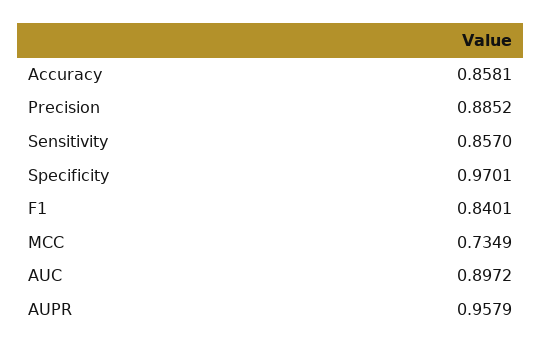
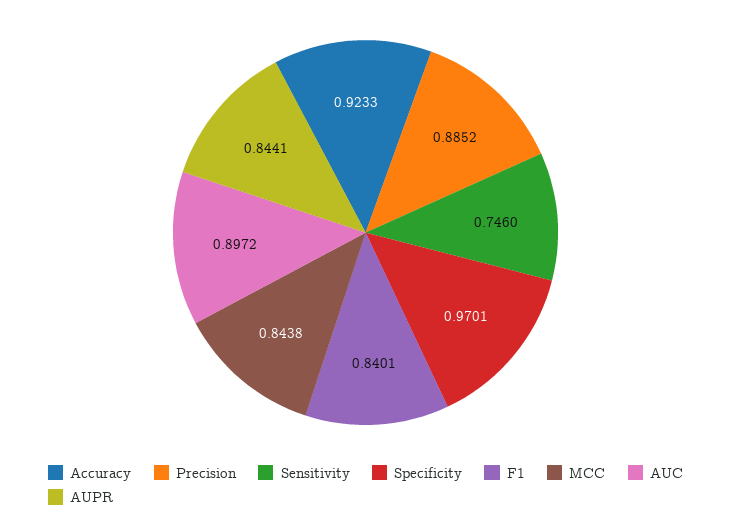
Accuracy: 0.8581 -> 0.9233
Sensitivity: 0.857 -> 0.746
MCC: 0.7349 -> 0.8438
AUPR: 0.9579 -> 0.8441

